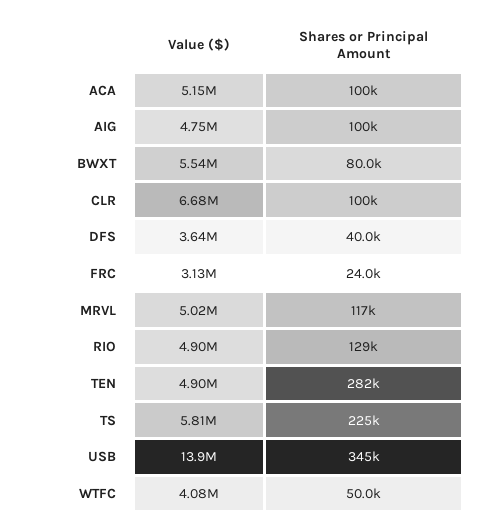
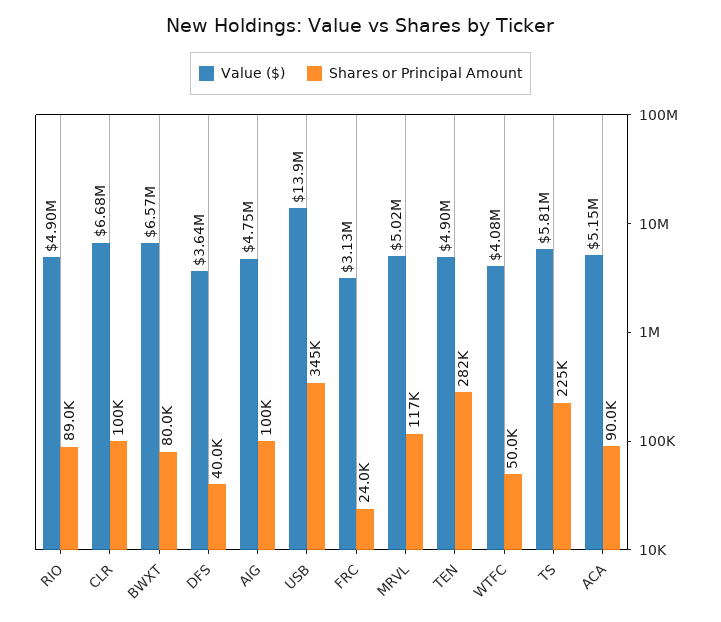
Shares or Principal Amount, ACA: 100000 -> 90000
Value ($), BWXT: 5540000 -> 6570000
Shares or Principal Amount, RIO: 129000 -> 89000

